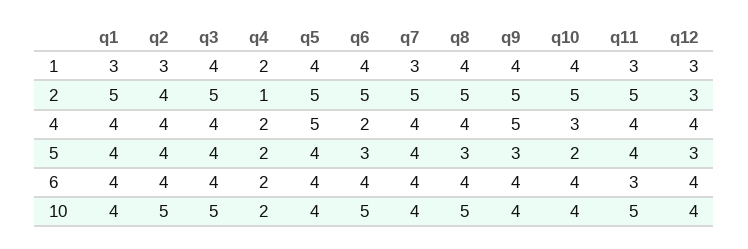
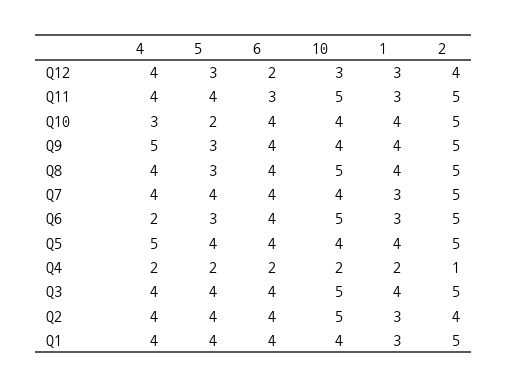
q6, 1: 4 -> 3
q12, 2: 3 -> 4
q12, 6: 4 -> 2
q12, 10: 4 -> 3

